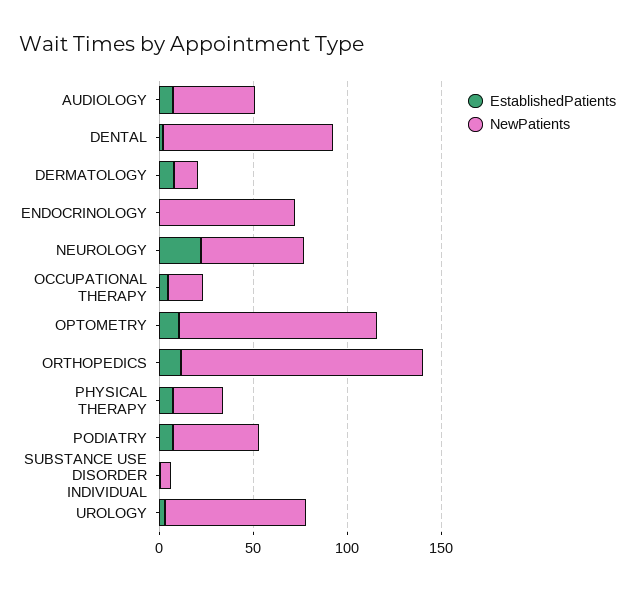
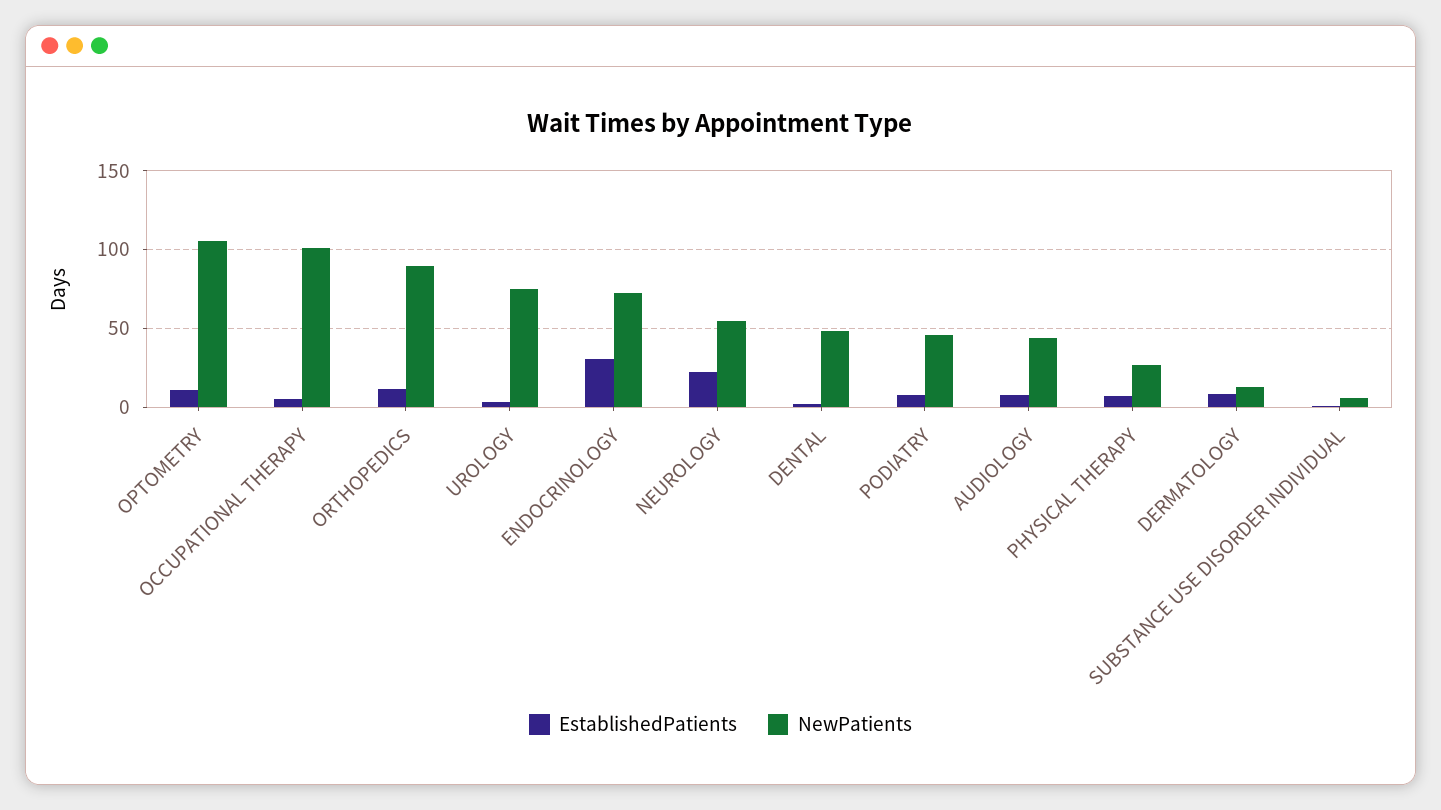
NewPatients, DENTAL: 90 -> 50
EstablishedPatients, ENDOCRINOLOGY: 0 -> 30
NewPatients, OCCUPATIONAL THERAPY: 20 -> 100
NewPatients, ORTHOPEDICS: 130 -> 90

